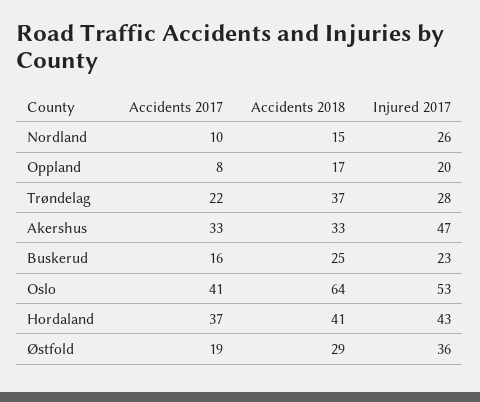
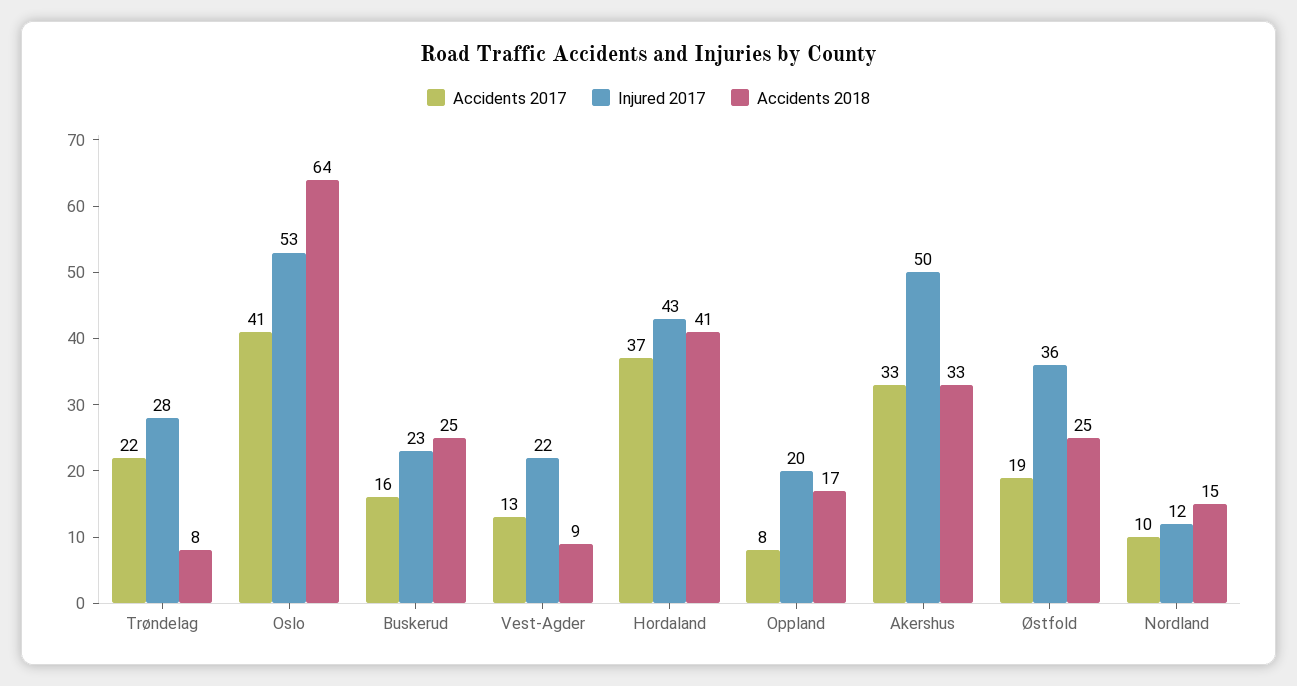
Injured 2017, Nordland: 26 -> 12
Accidents 2018, Trøndelag: 37 -> 8
Injured 2017, Akershus: 47 -> 50
Accidents 2018, Østfold: 29 -> 25
Accidents 2017, Vest-Agder: none -> 13
Injured 2017, Vest-Agder: none -> 22
Accidents 2018, Vest-Agder: none -> 9

